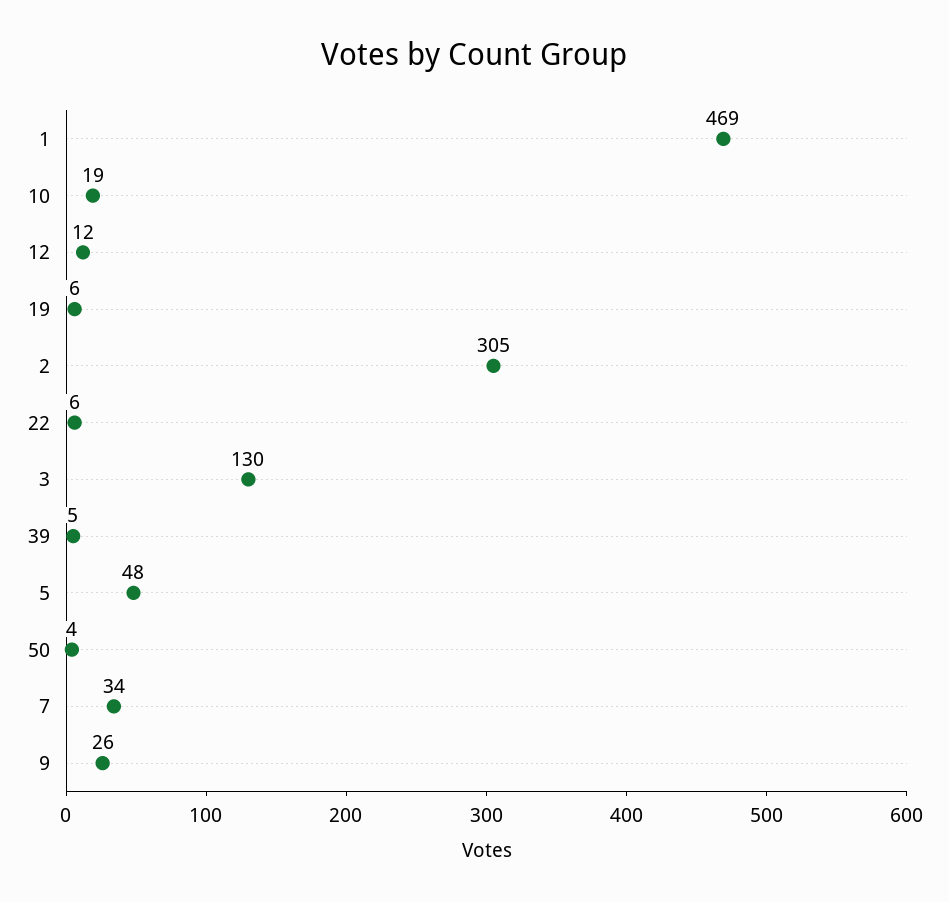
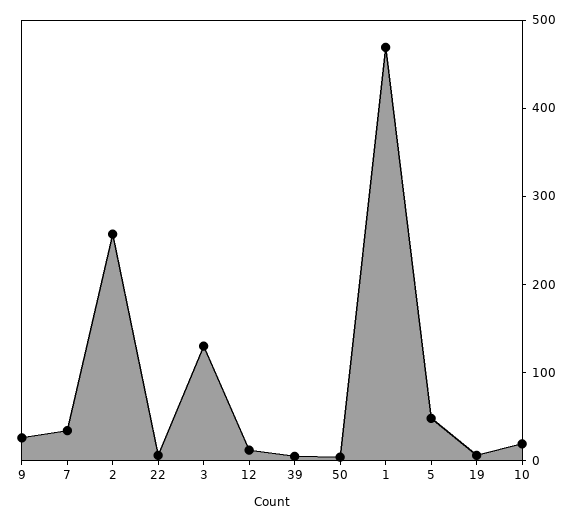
2: 305 -> 260

